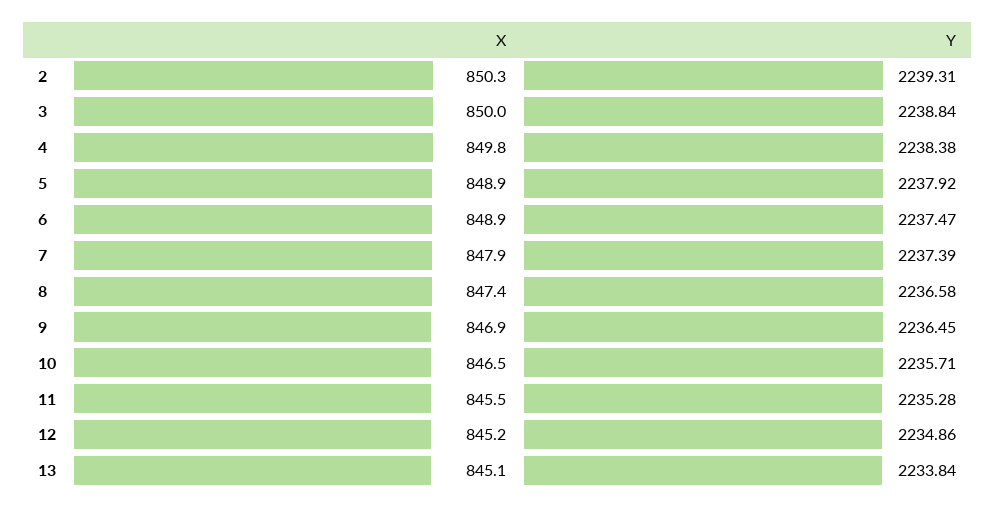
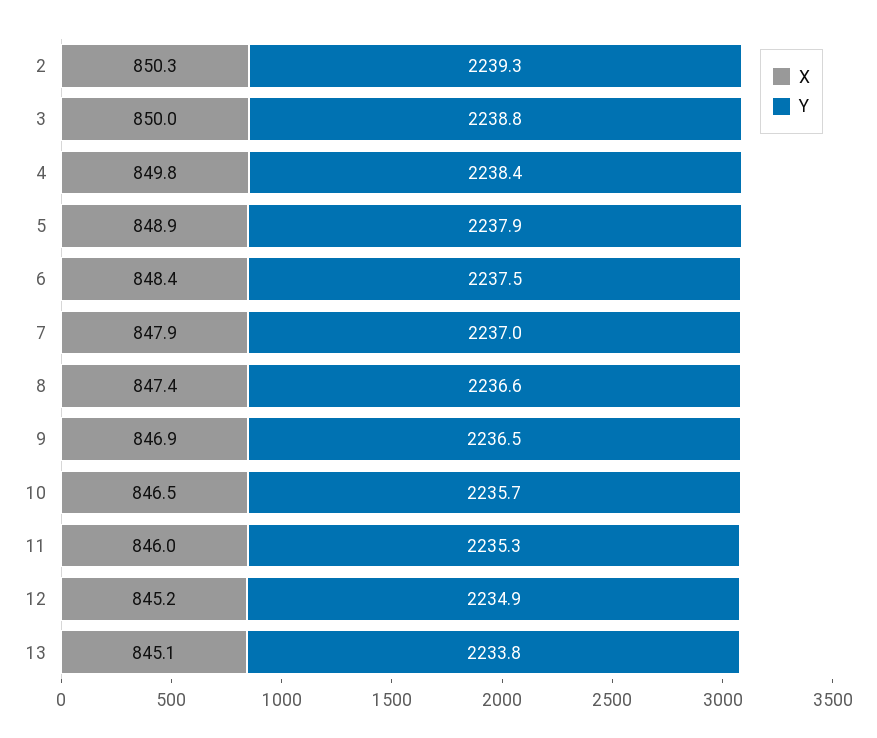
X, 6: 848.9 -> 848.4
Y, 7: 2237.39 -> 2237
X, 11: 845.5 -> 846

